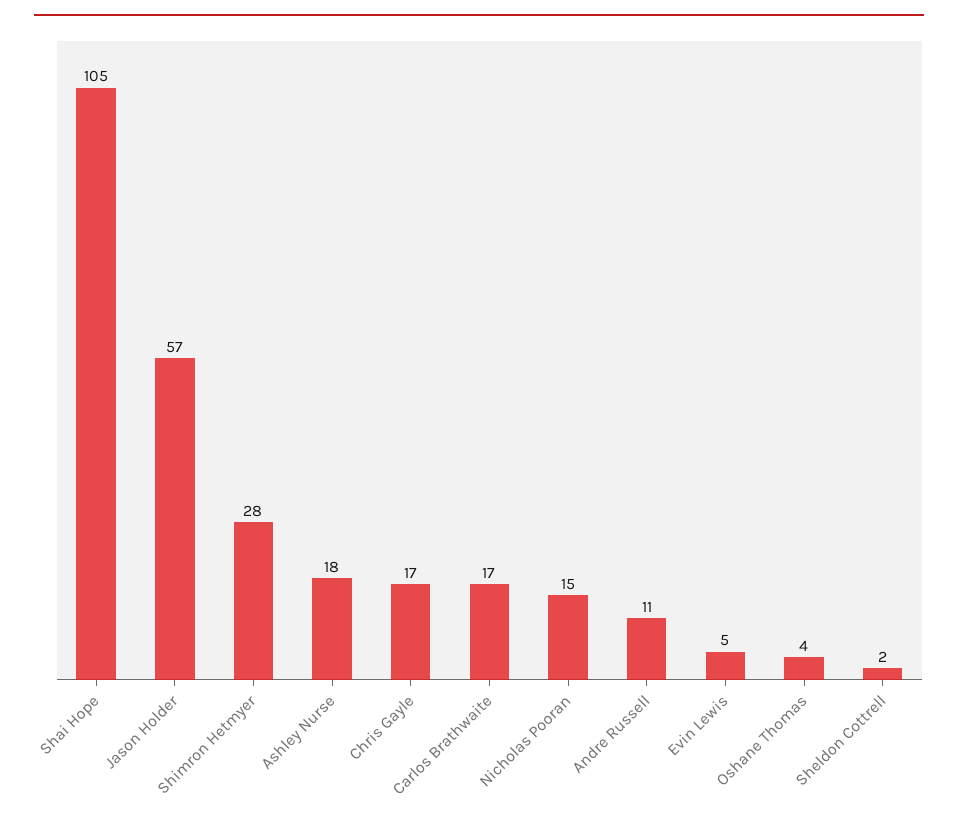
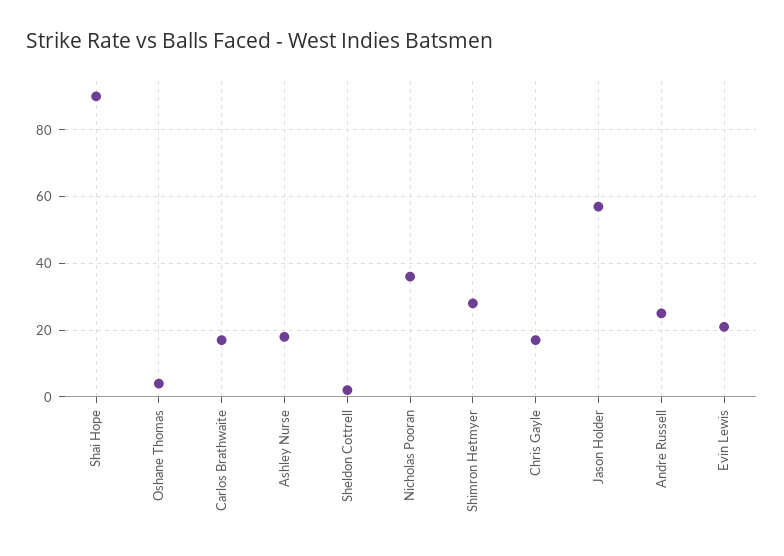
Shai Hope: 105 -> 90
Nicholas Pooran: 15 -> 35
Andre Russell: 11 -> 25
Evin Lewis: 5 -> 20

